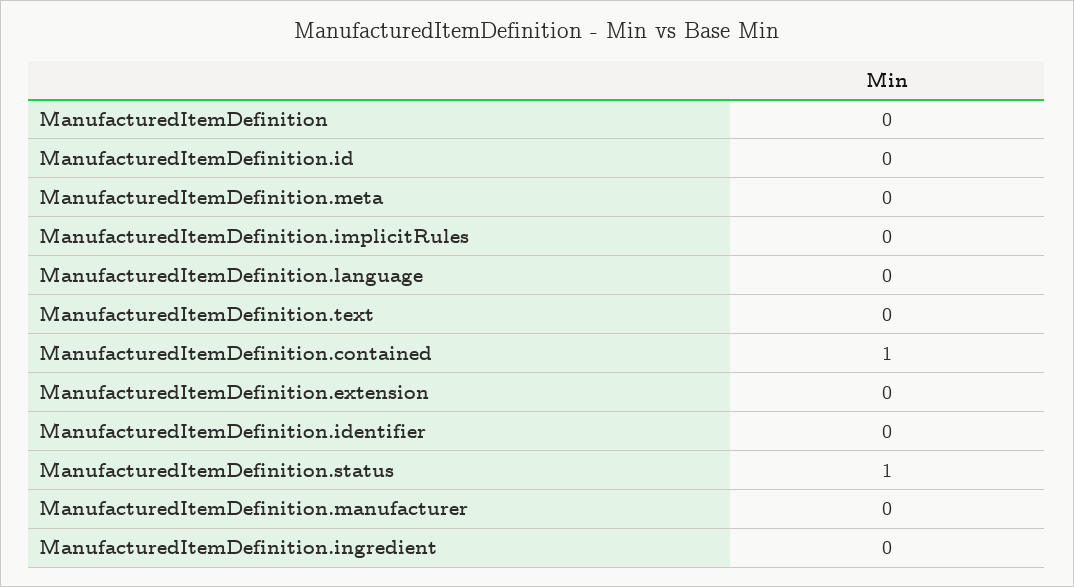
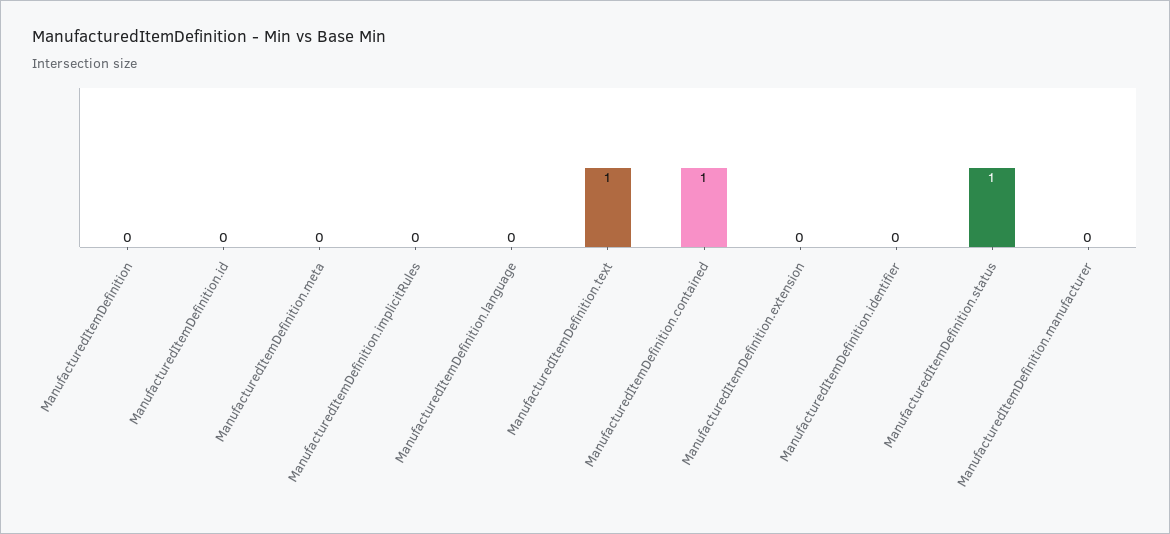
ManufacturedItemDefinition.text: 0 -> 1
ManufacturedItemDefinition.ingredient: 0 -> none

